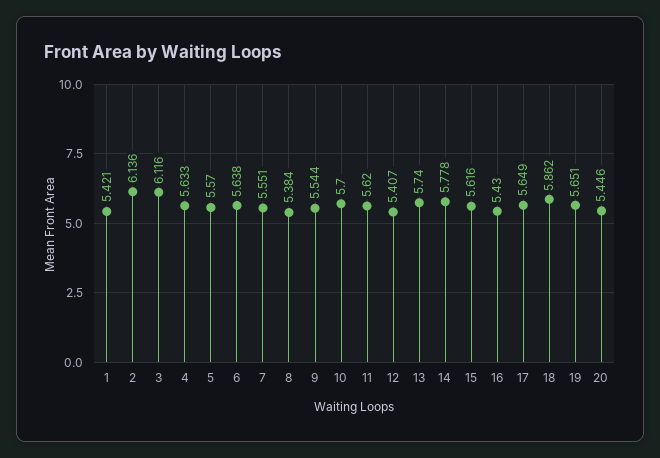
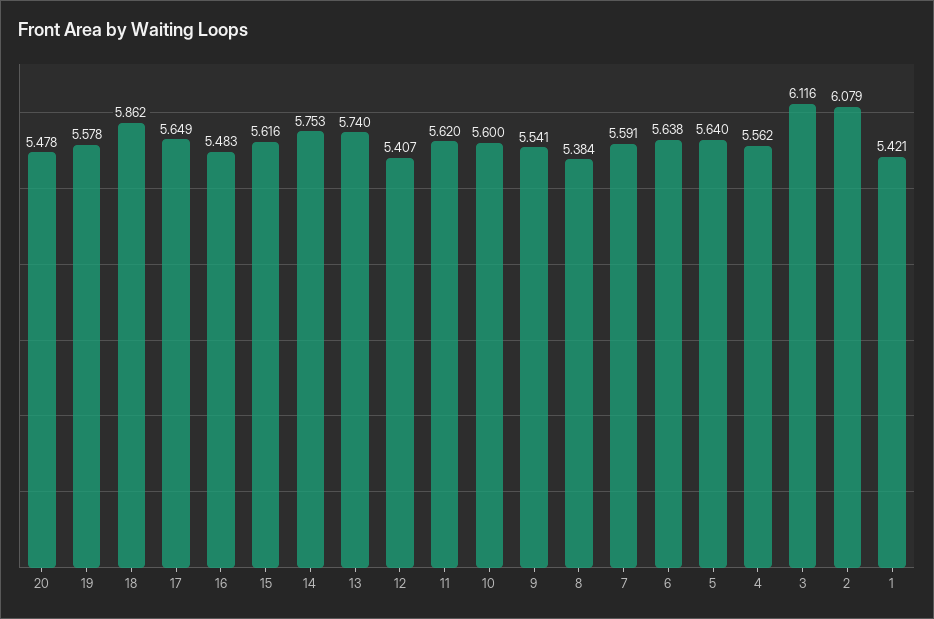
2: 6.136 -> 6.079
4: 5.633 -> 5.562
5: 5.57 -> 5.64
7: 5.551 -> 5.591
9: 5.544 -> 5.541
10: 5.7 -> 5.6
14: 5.778 -> 5.753
16: 5.43 -> 5.483
19: 5.651 -> 5.578
20: 5.446 -> 5.478

